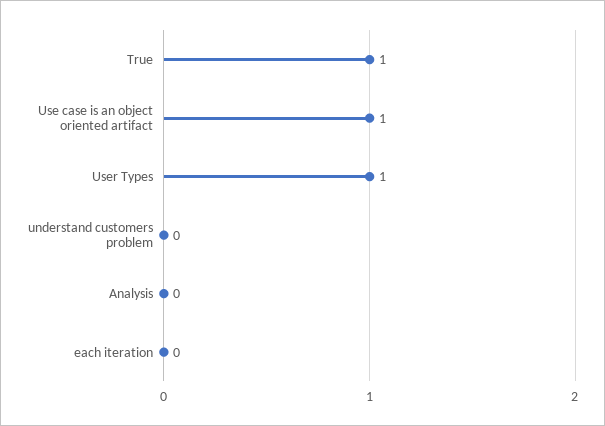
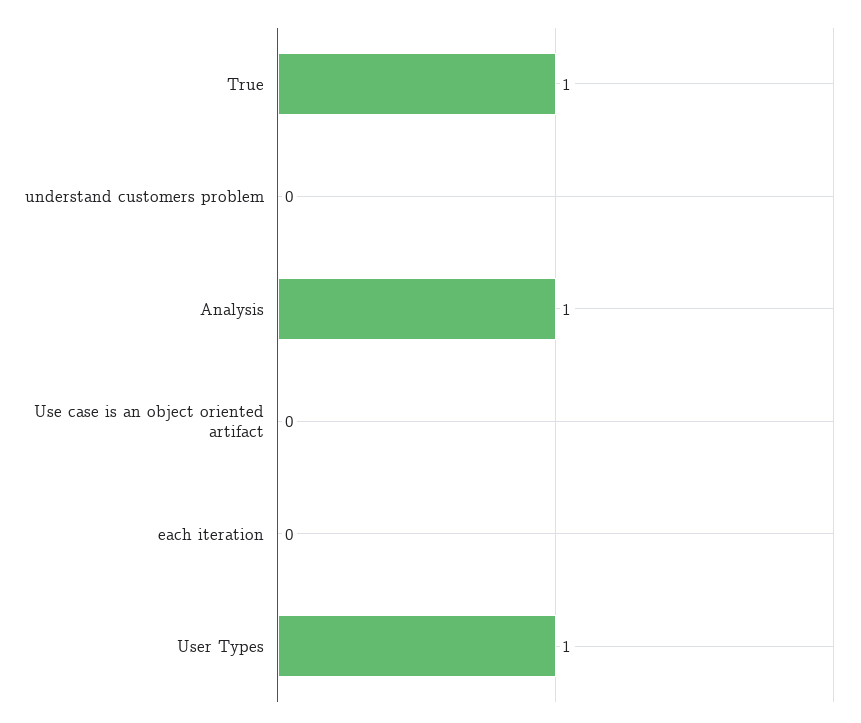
Use case is an object oriented artifact: 1 -> 0
Analysis: 0 -> 1

